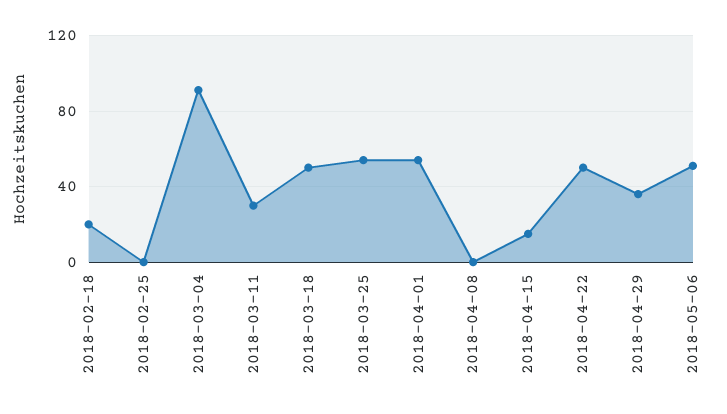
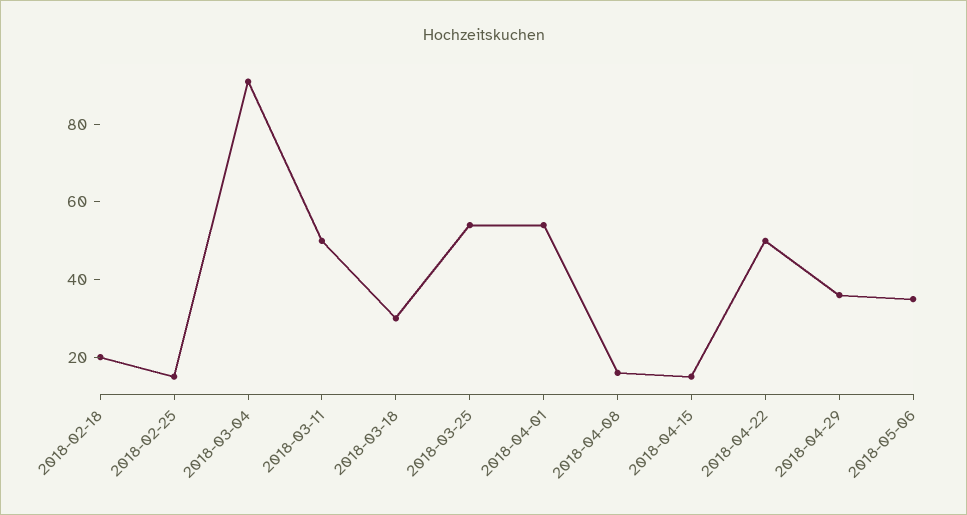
2018-02-25: 0 -> 15
2018-03-11: 30 -> 50
2018-03-18: 50 -> 30
2018-04-08: 0 -> 15
2018-05-06: 50 -> 35

